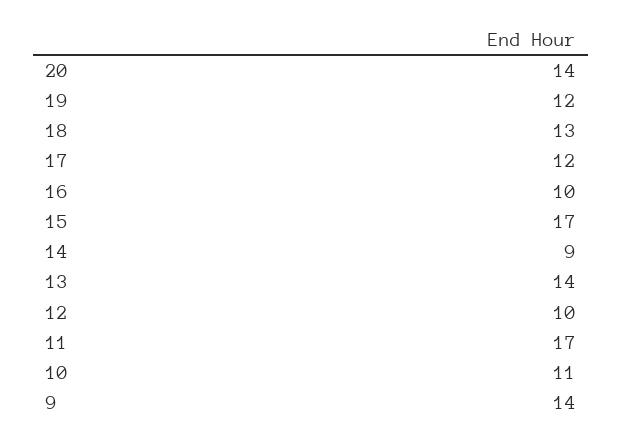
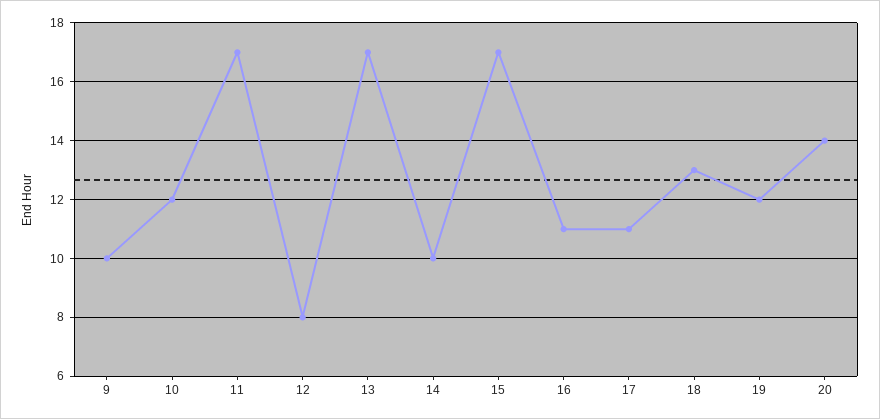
17: 12 -> 11
16: 10 -> 11
14: 9 -> 10
13: 14 -> 17
12: 10 -> 8
10: 11 -> 12
9: 14 -> 10

